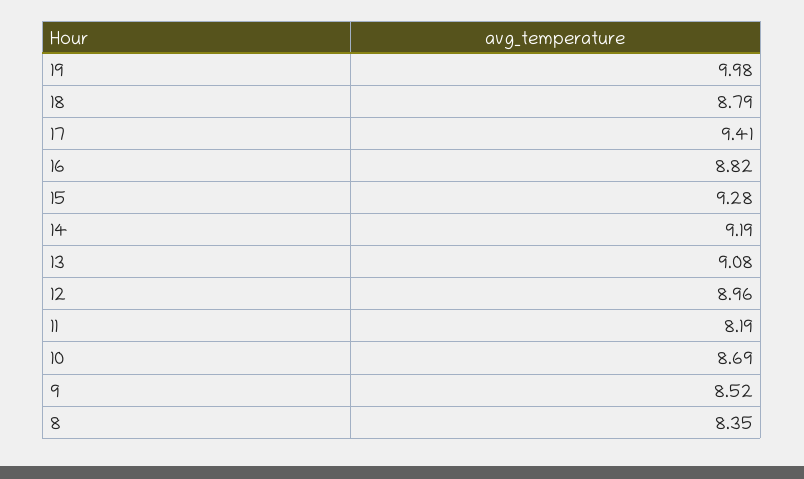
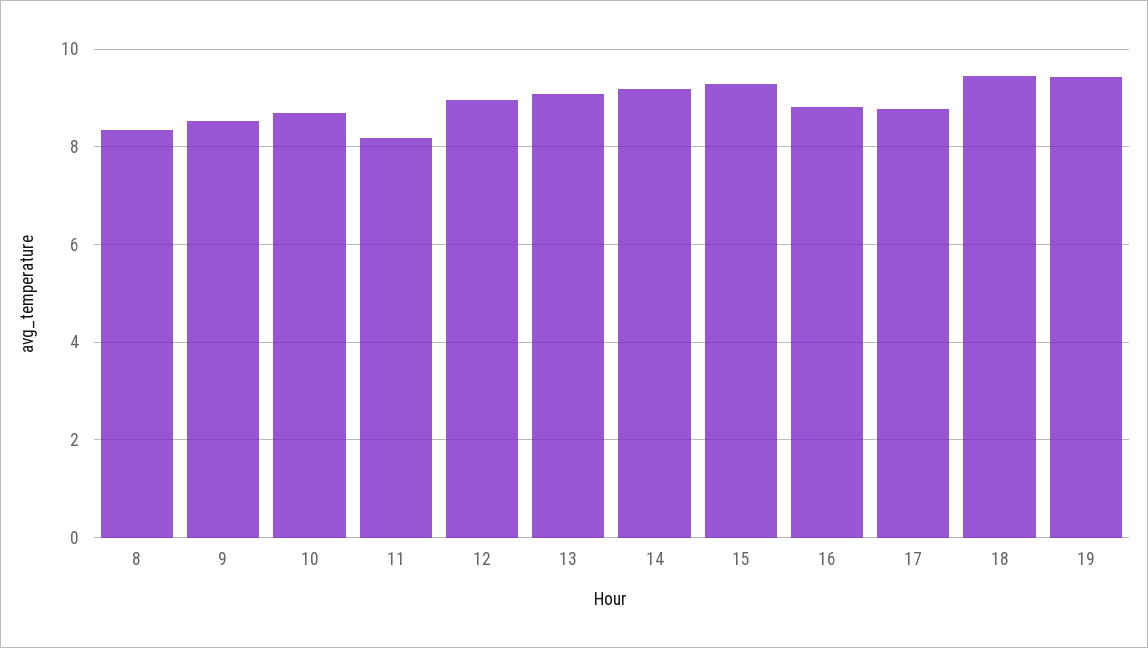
19: 9.98 -> 9.4
18: 8.79 -> 9.4
17: 9.41 -> 8.8

